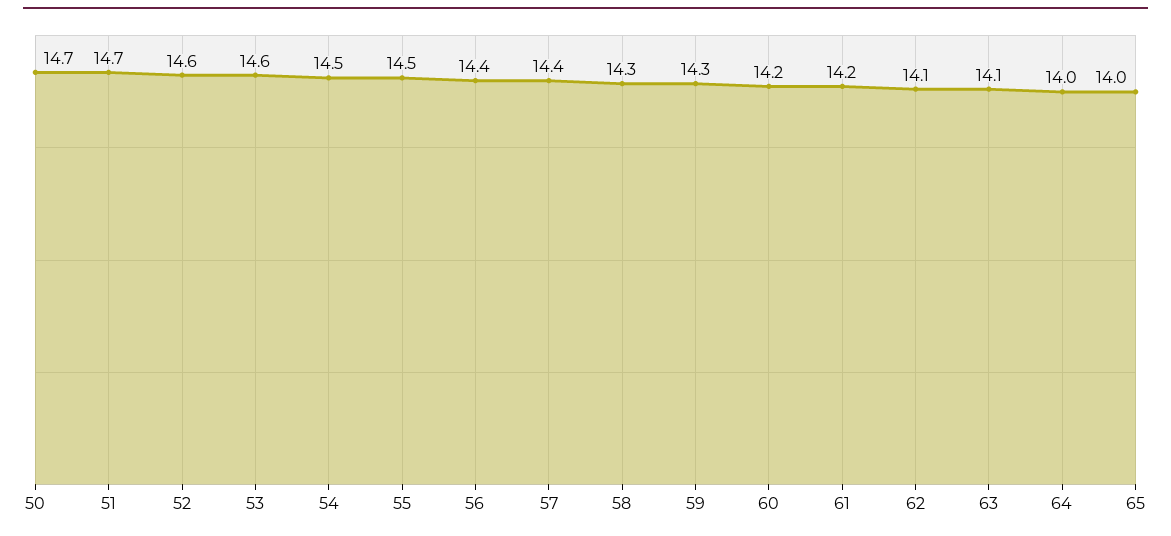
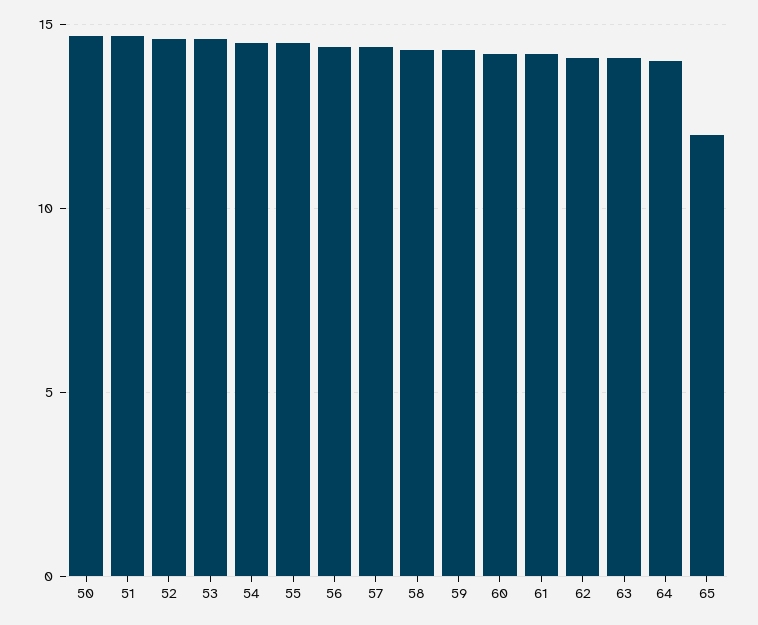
65: 14 -> 12

